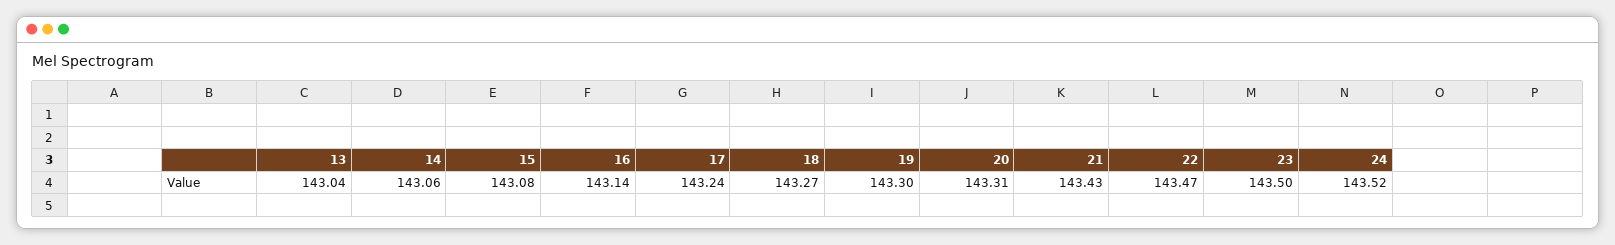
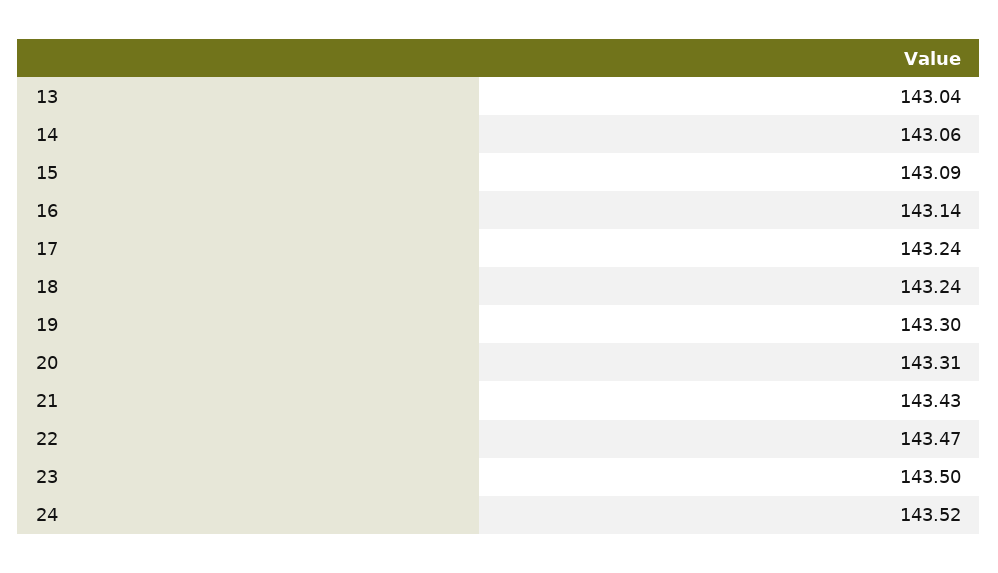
15: 143.08 -> 143.09
18: 143.27 -> 143.24

